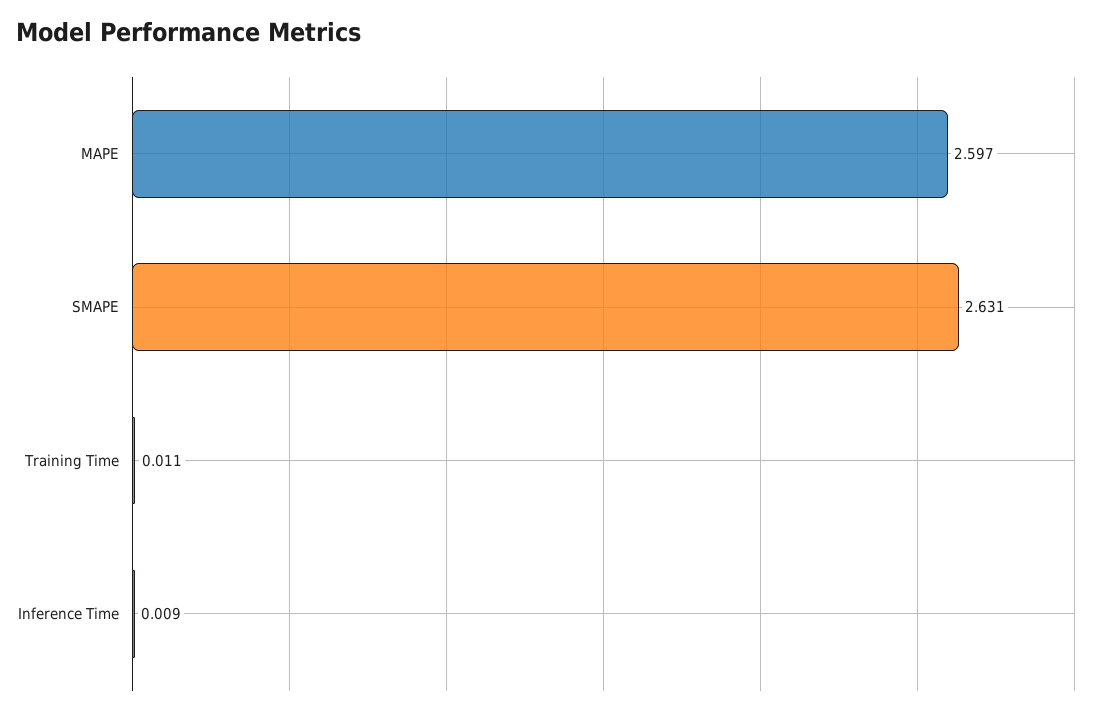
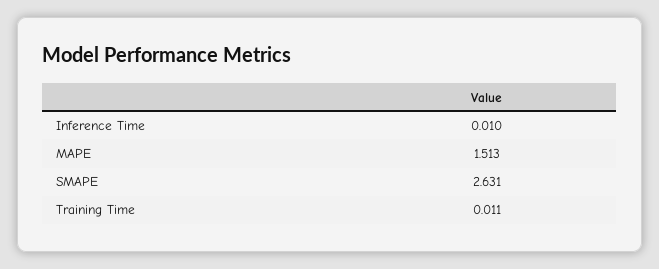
MAPE: 2.597 -> 1.513
Inference Time: 0.009 -> 0.01

